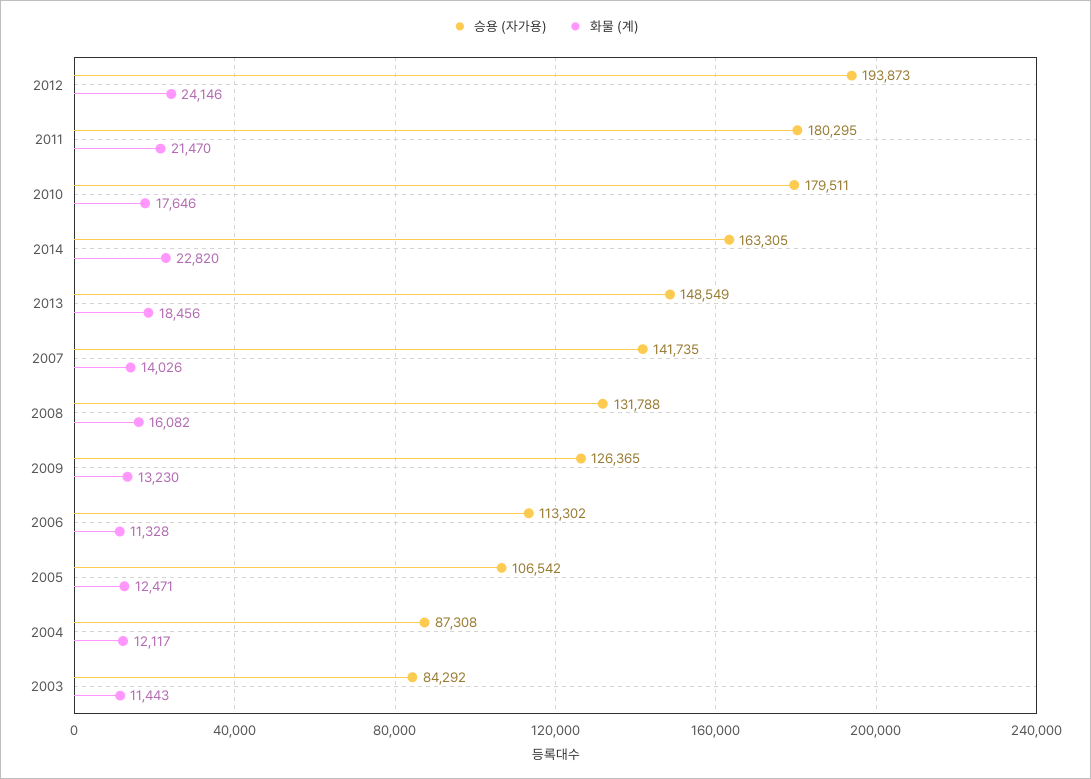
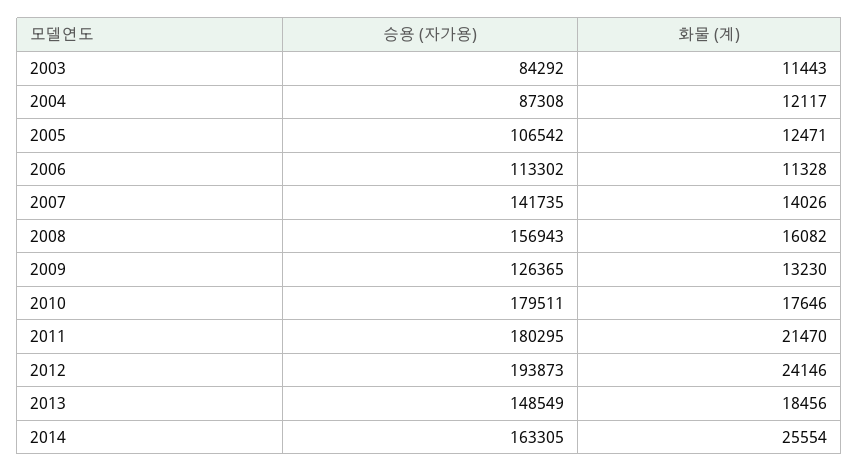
화물 (계), 2014: 22820 -> 25554
승용 (자가용), 2008: 131788 -> 156943

